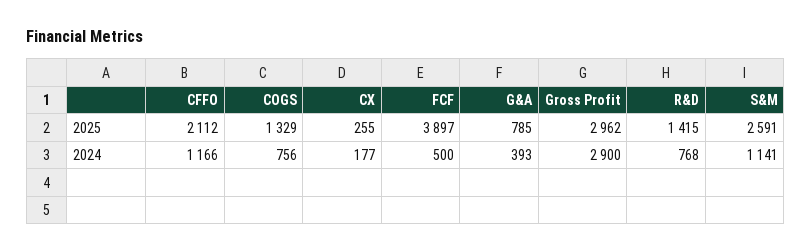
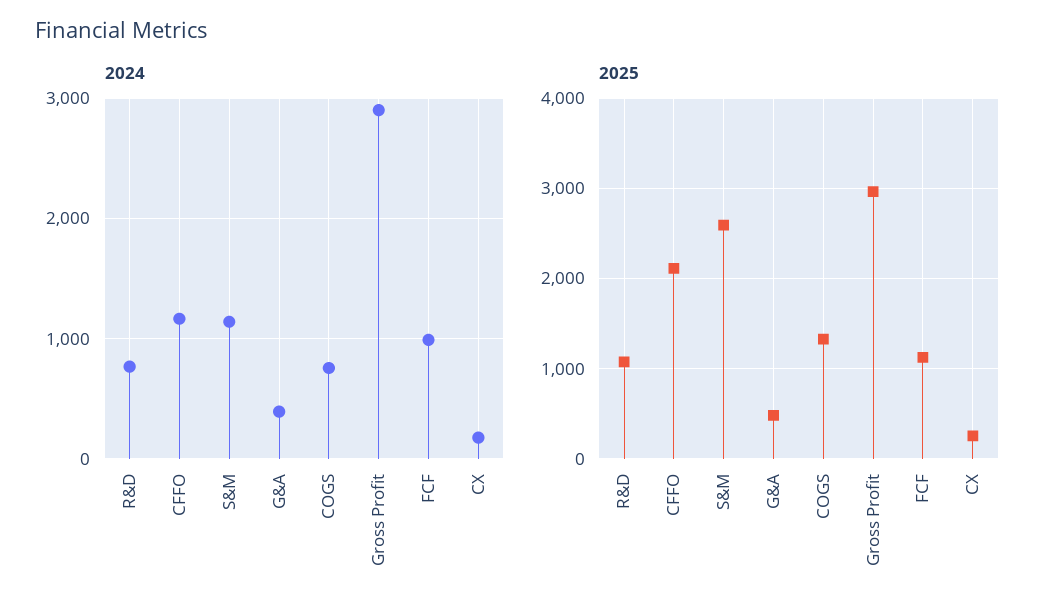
2025, FCF: 3897 -> 1100
2025, G&A: 785 -> 500
2025, R&D: 1415 -> 1100
2024, FCF: 500 -> 1000

